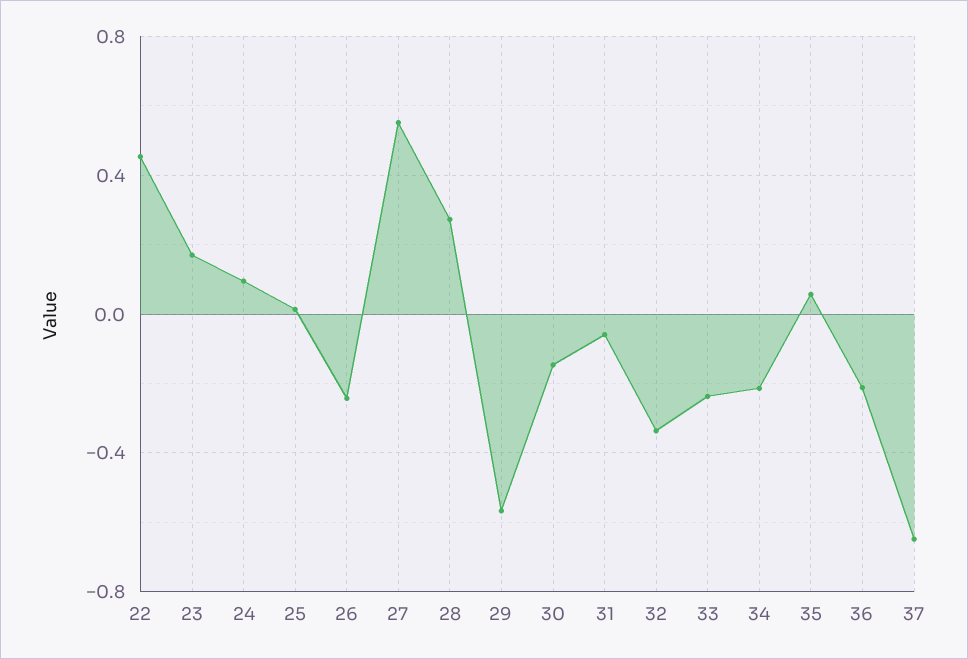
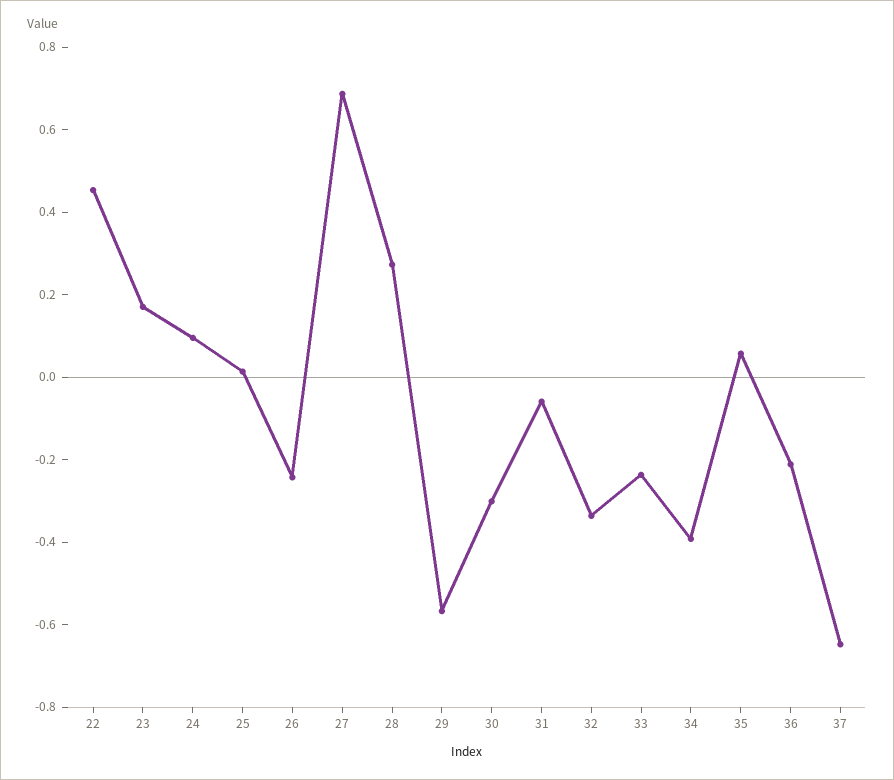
27: 0.55 -> 0.7
30: -0.15 -> -0.3
34: -0.2 -> -0.4

